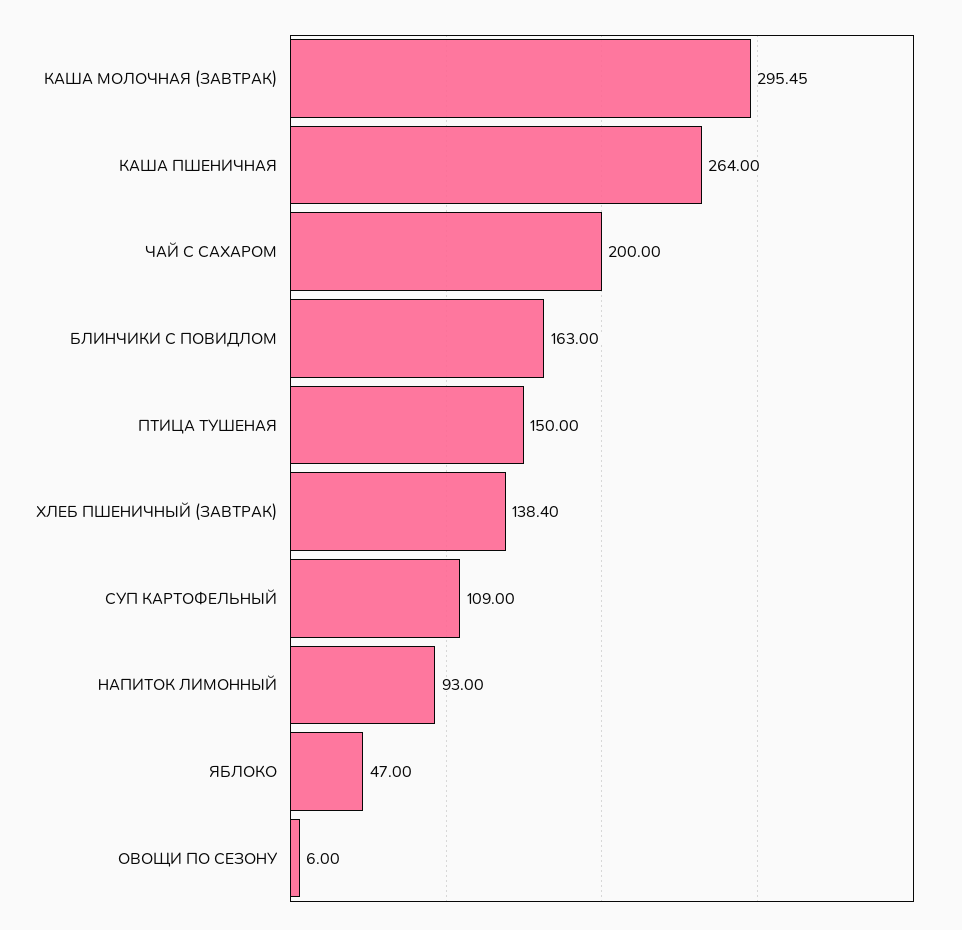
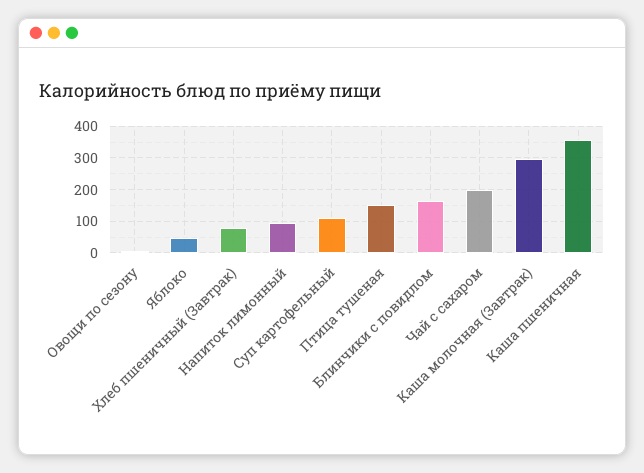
КАША ПШЕНИЧНАЯ: 264 -> 360
ХЛЕБ ПШЕНИЧНЫЙ (ЗАВТРАК): 138.4 -> 80

